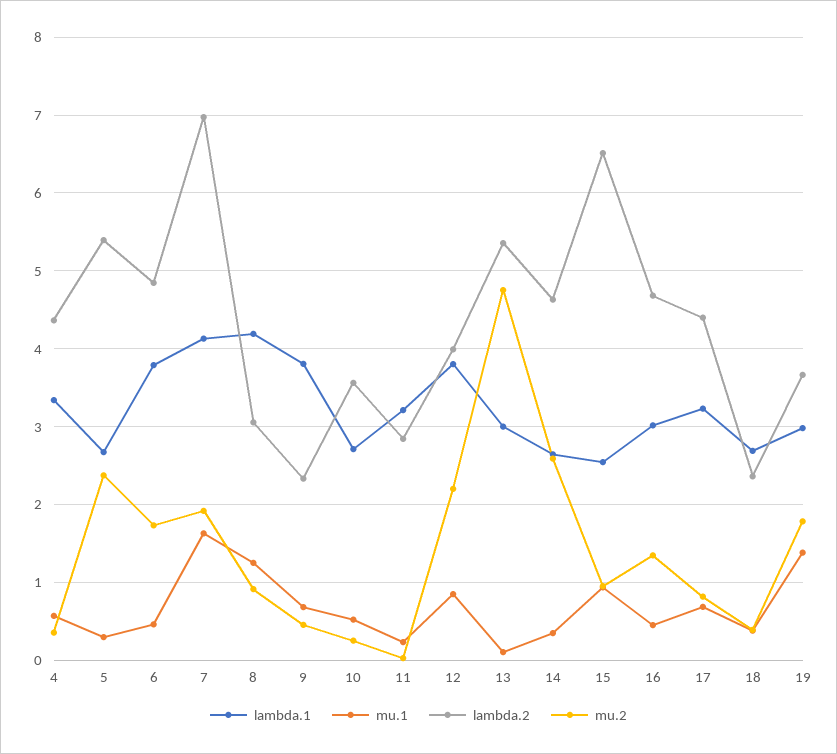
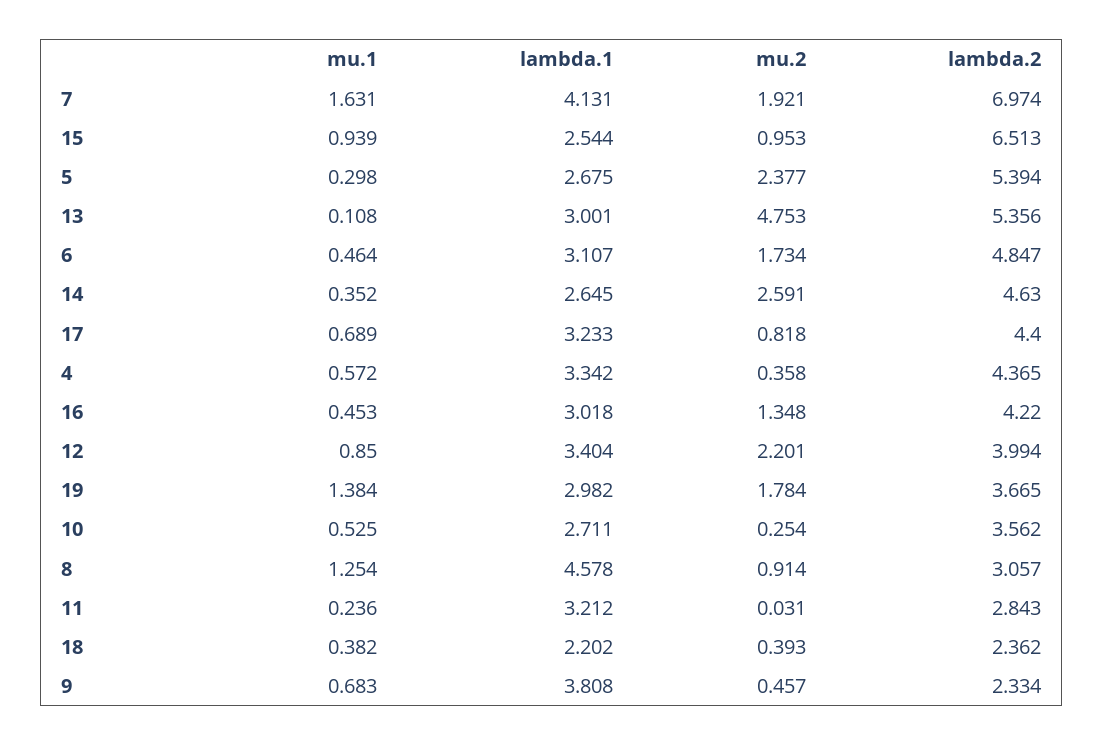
lambda.1, 6: 3.8 -> 3.107
lambda.1, 8: 4.2 -> 4.578
lambda.1, 12: 3.8 -> 3.404
lambda.2, 16: 4.7 -> 4.22
lambda.1, 18: 2.7 -> 2.202

